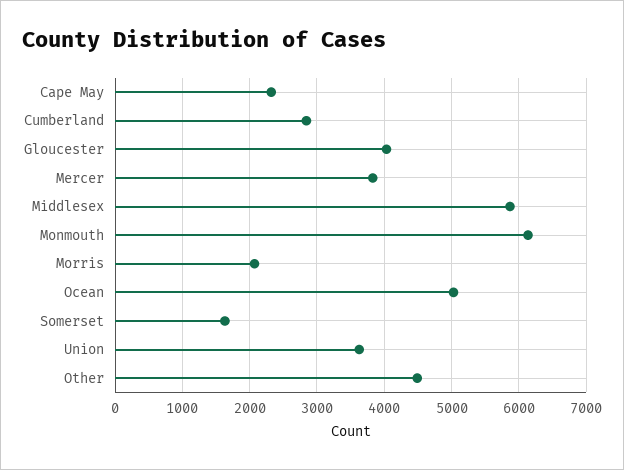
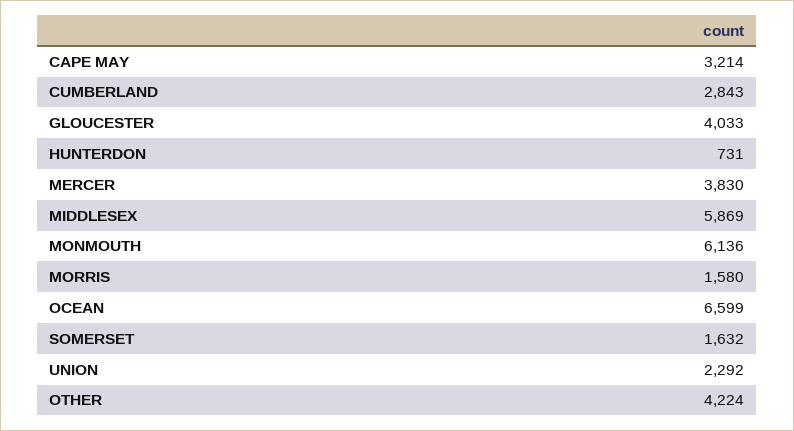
Cape May: 2300 -> 3214
Morris: 2100 -> 1580
Ocean: 5000 -> 6599
Union: 3600 -> 2292
Other: 4500 -> 4224
HUNTERDON: none -> 731

